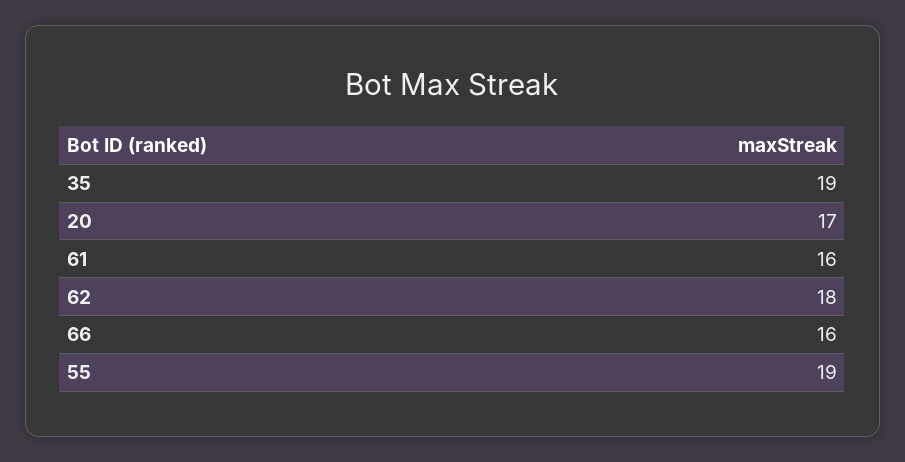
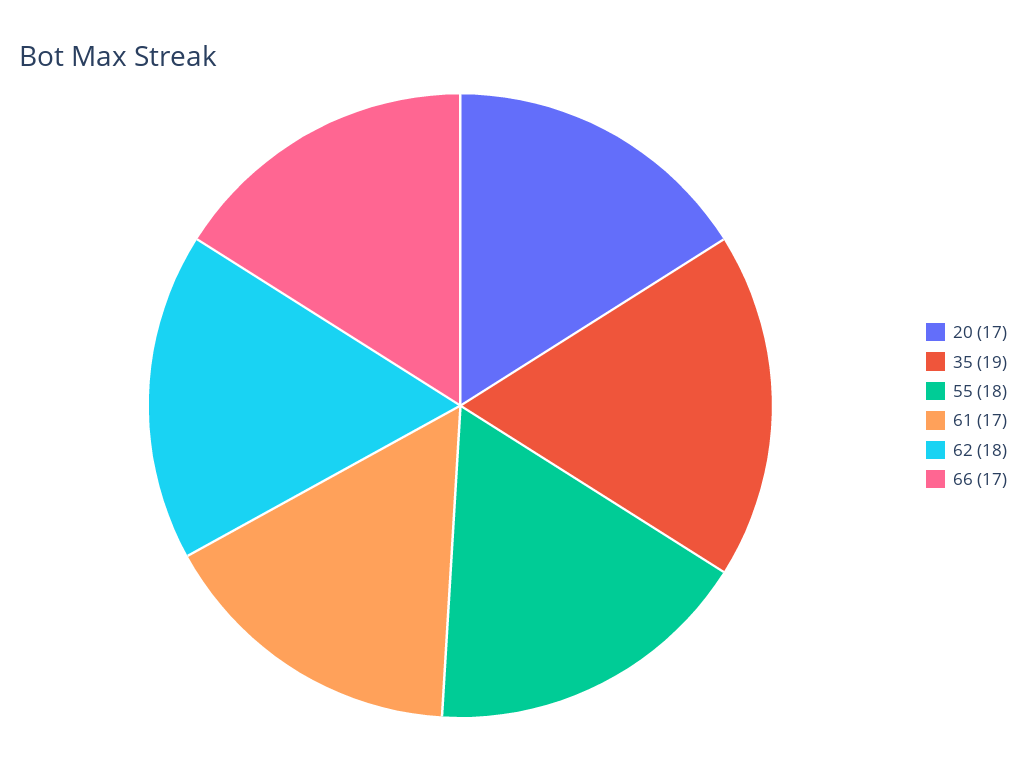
61: 16 -> 17
66: 16 -> 17
55: 19 -> 18

